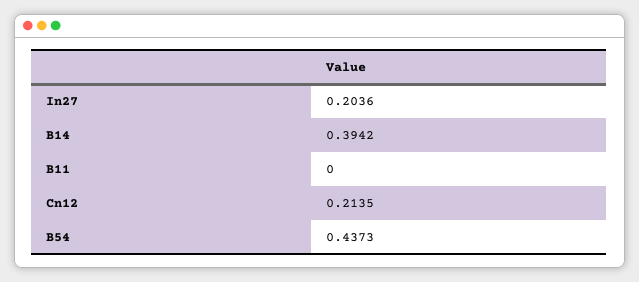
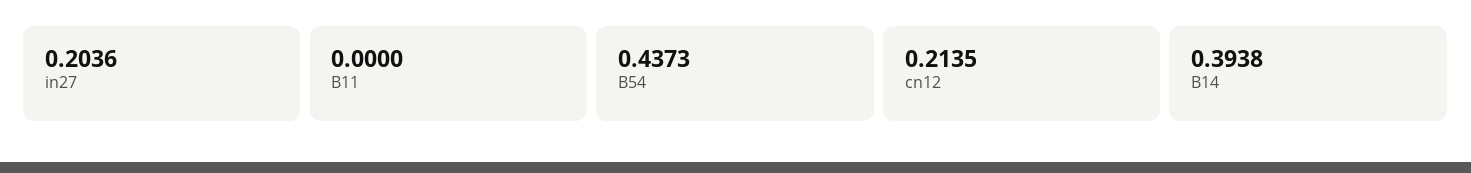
B14: 0.3942 -> 0.3938

